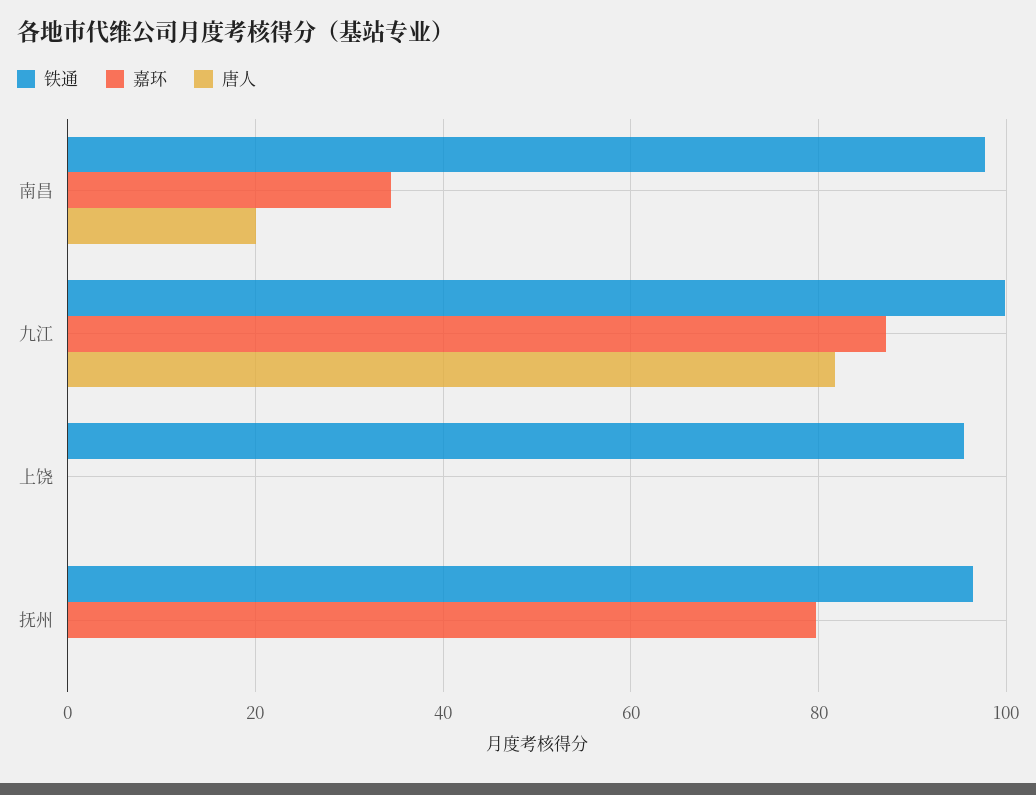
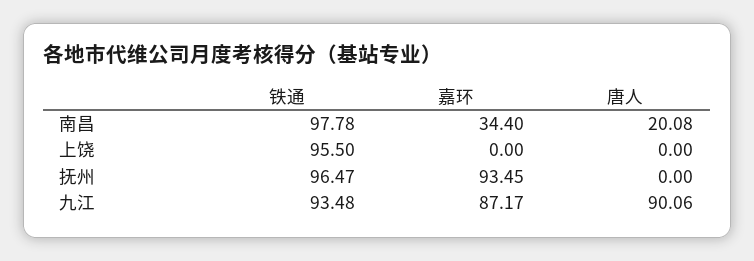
铁通, 九江: 100 -> 93.48
唐人, 九江: 82 -> 90.06
嘉环, 抚州: 80 -> 93.45

